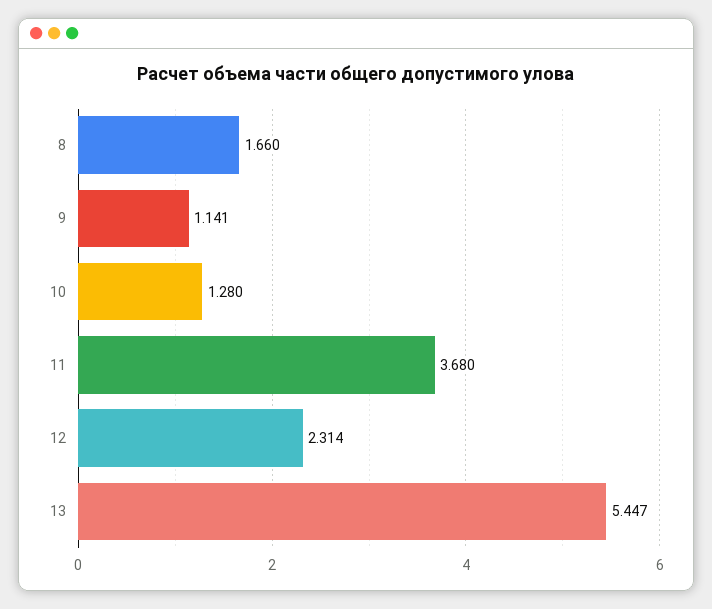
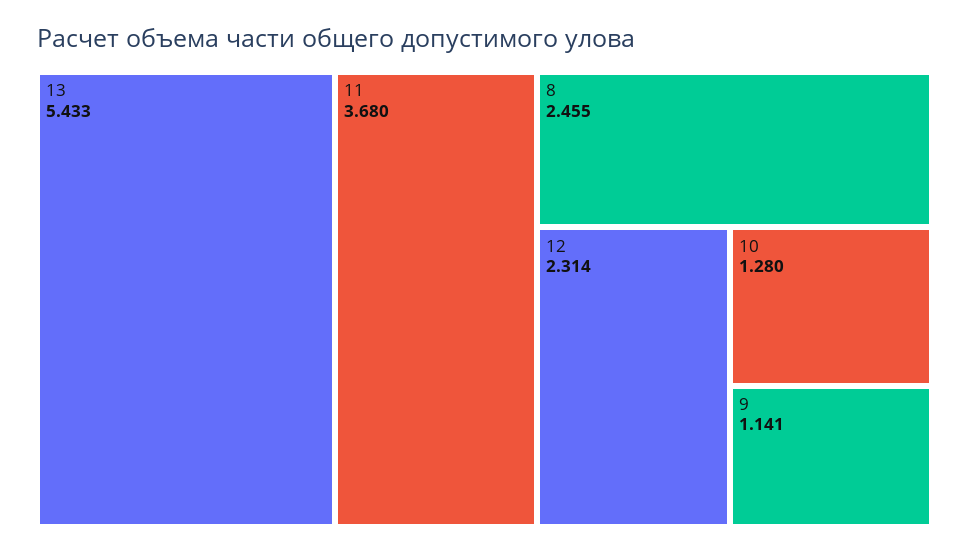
8: 1.66 -> 2.455
13: 5.447 -> 5.433

